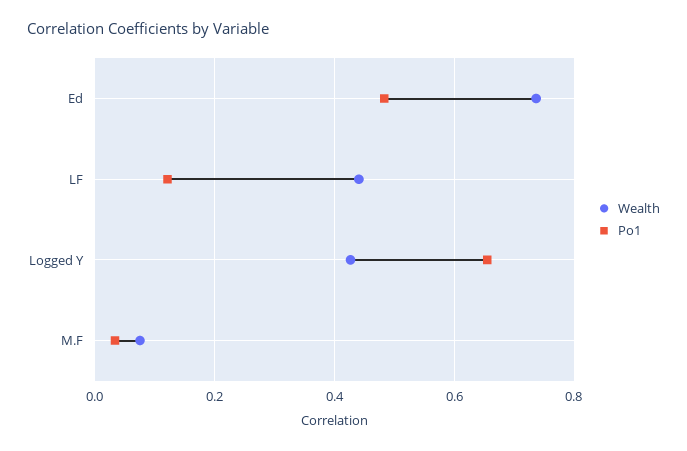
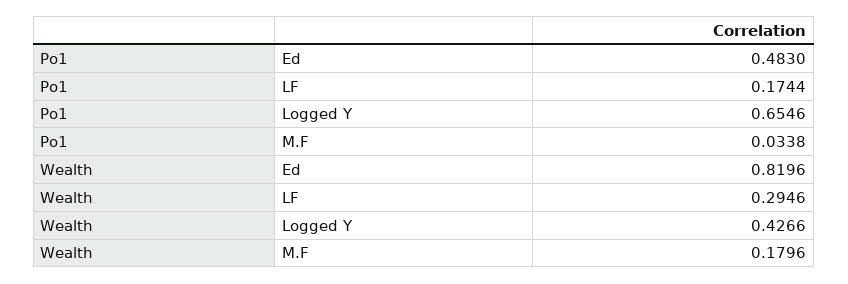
Wealth, Ed: 0.74 -> 0.8196
Wealth, LF: 0.44 -> 0.2946
Po1, LF: 0.12 -> 0.1744
Wealth, M.F: 0.08 -> 0.1796

